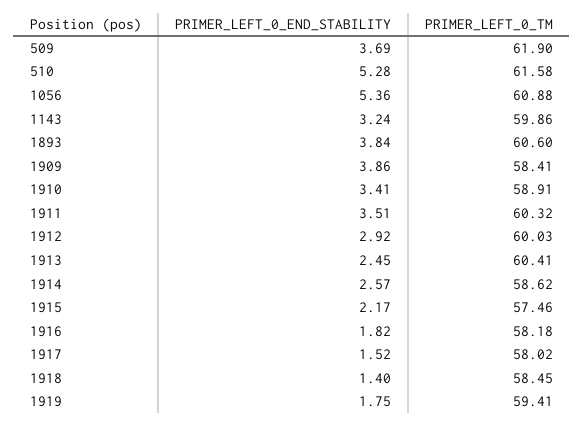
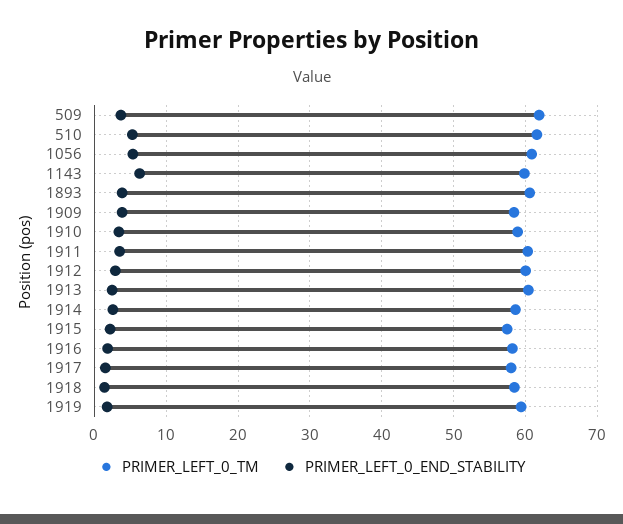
PRIMER_LEFT_0_END_STABILITY, 1143: 3.24 -> 6

